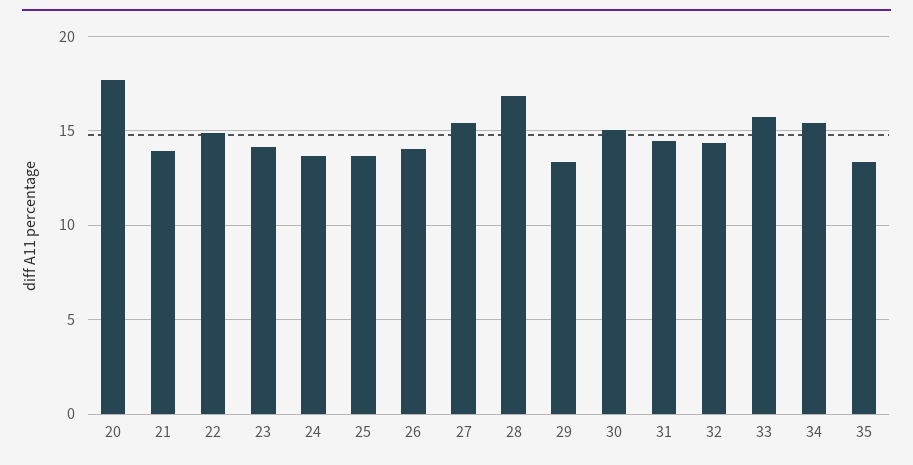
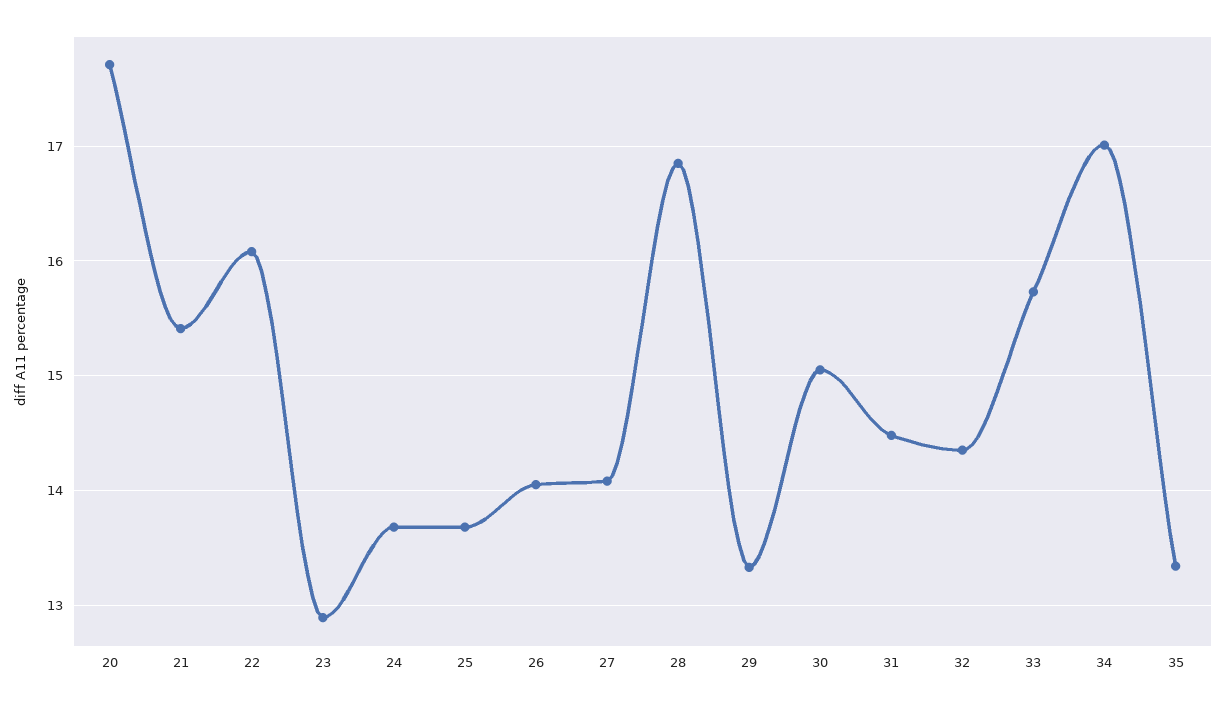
21: 14 -> 15.4
22: 15 -> 16.1
23: 14 -> 12.9
27: 15.5 -> 14.1
34: 15.5 -> 17

